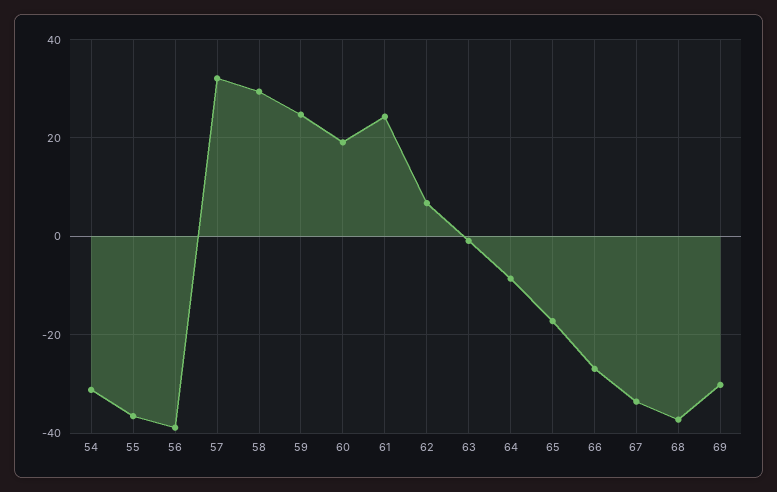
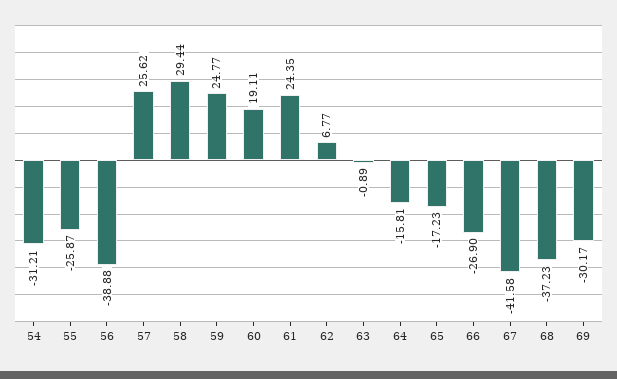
55: -36 -> -25.87
57: 32 -> 25.62
64: -8 -> -15.81
67: -34 -> -41.58

